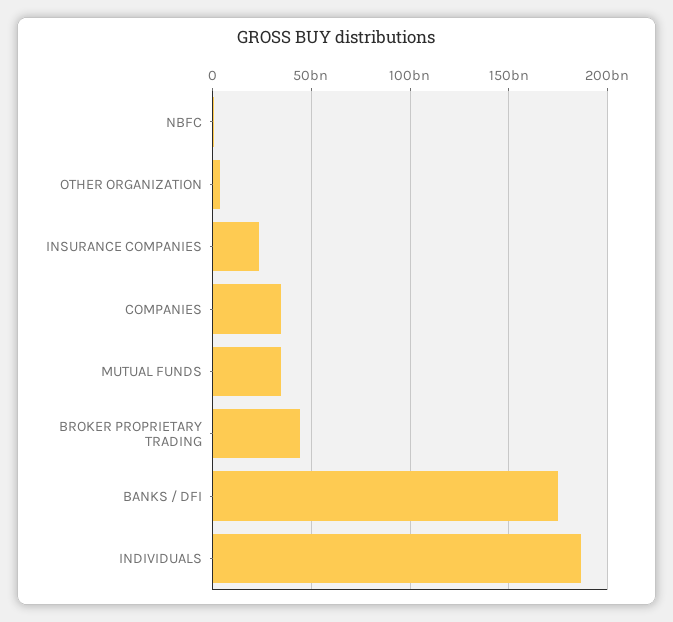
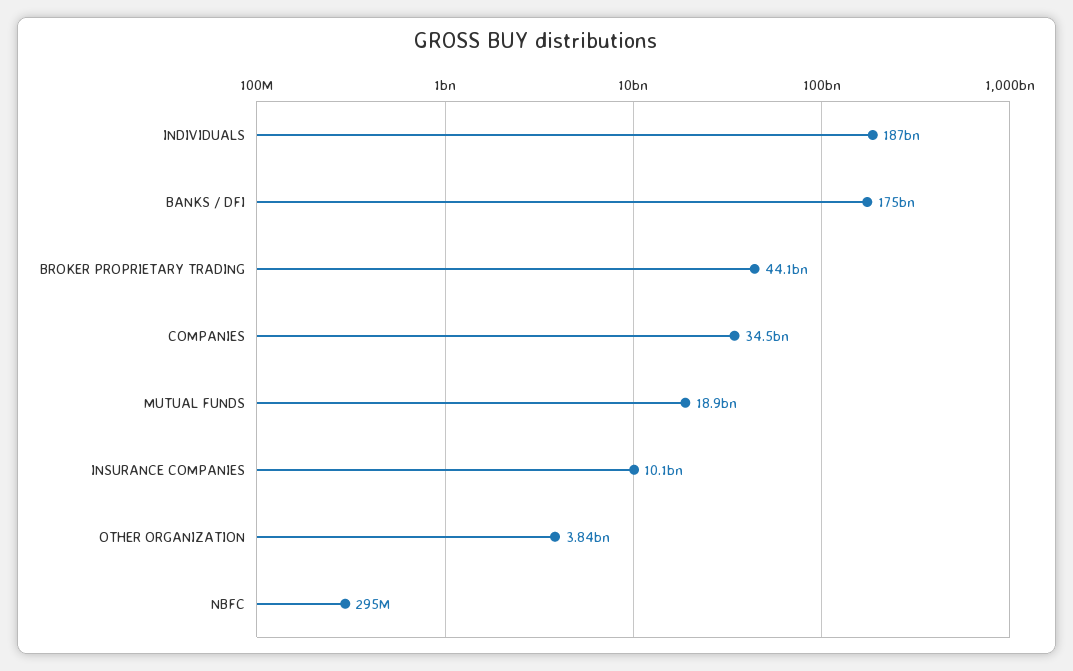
INSURANCE COMPANIES: 25000000000 -> 10100000000
MUTUAL FUNDS: 35000000000 -> 18900000000

